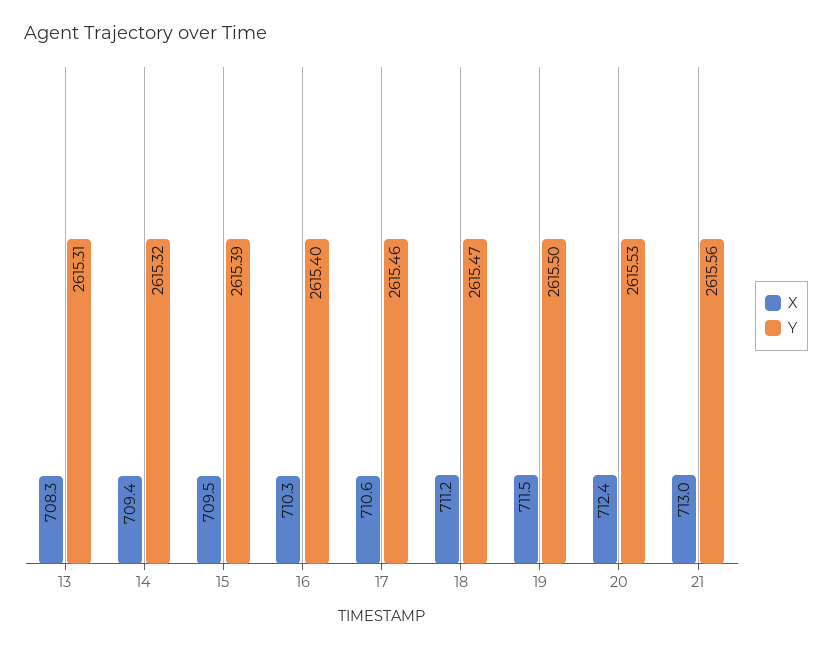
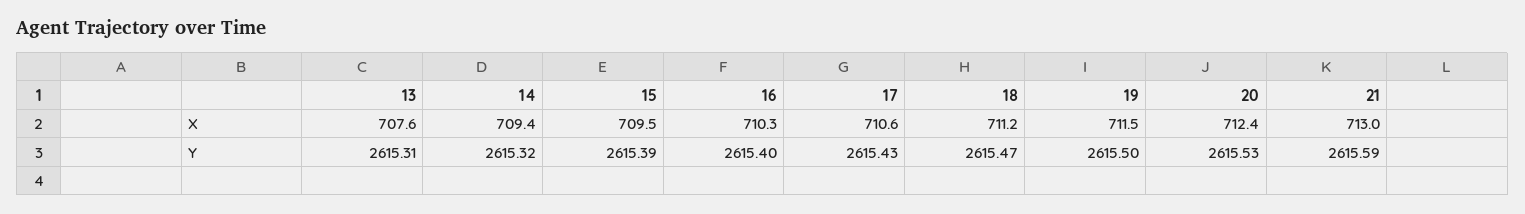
X, 13: 708.3 -> 707.6
Y, 17: 2615.46 -> 2615.43
Y, 21: 2615.56 -> 2615.59

